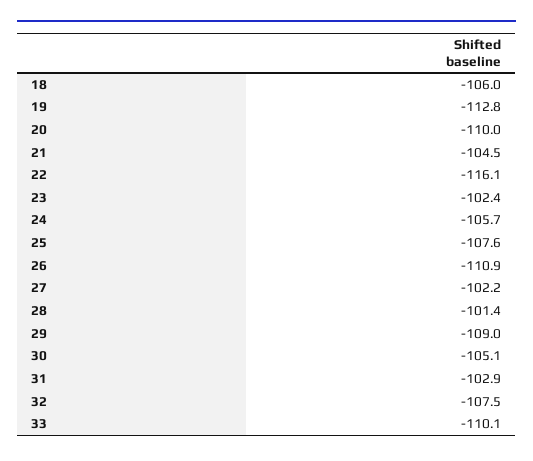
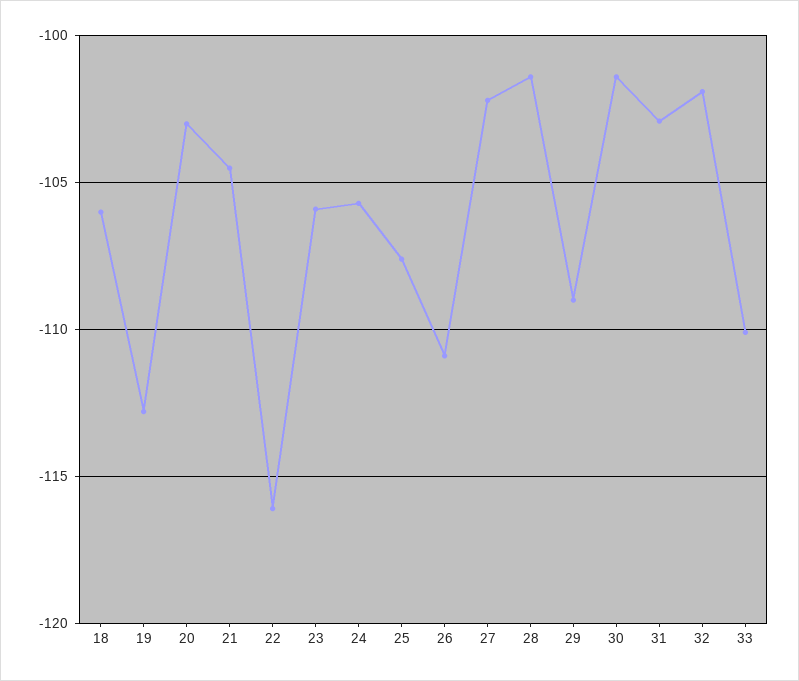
20: -110 -> -103
23: -102.4 -> -106
30: -105.1 -> -101.5
32: -107.5 -> -102

